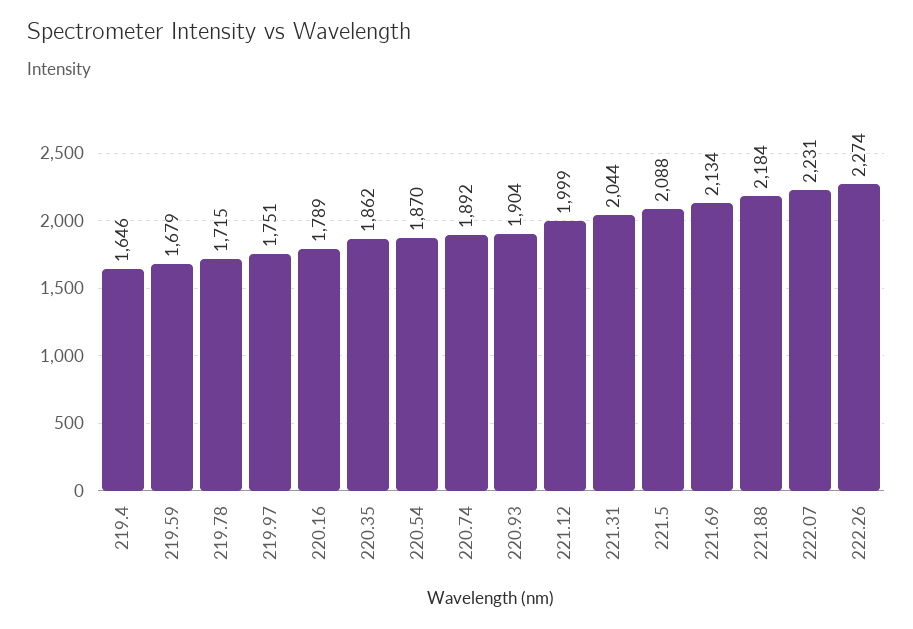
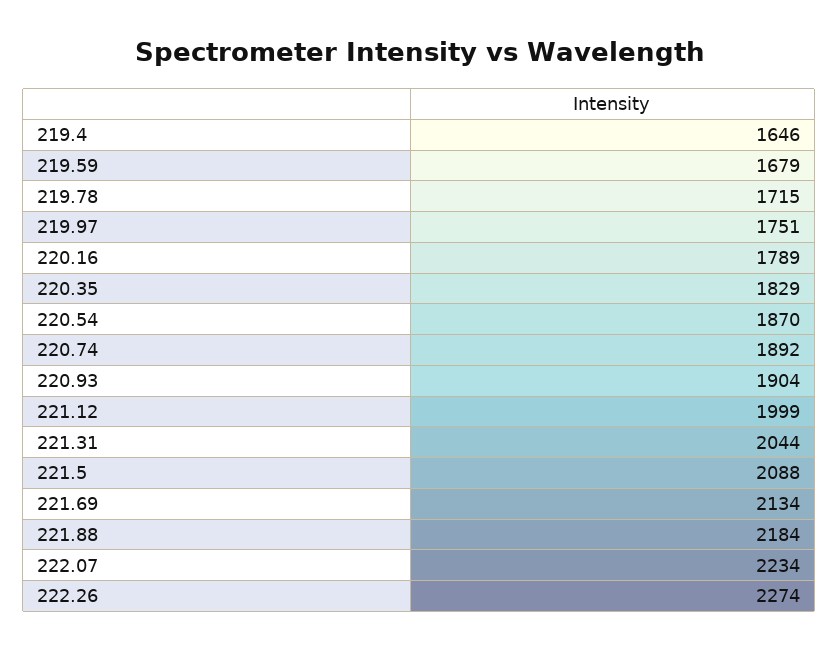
220.35: 1862 -> 1829
222.07: 2231 -> 2234

